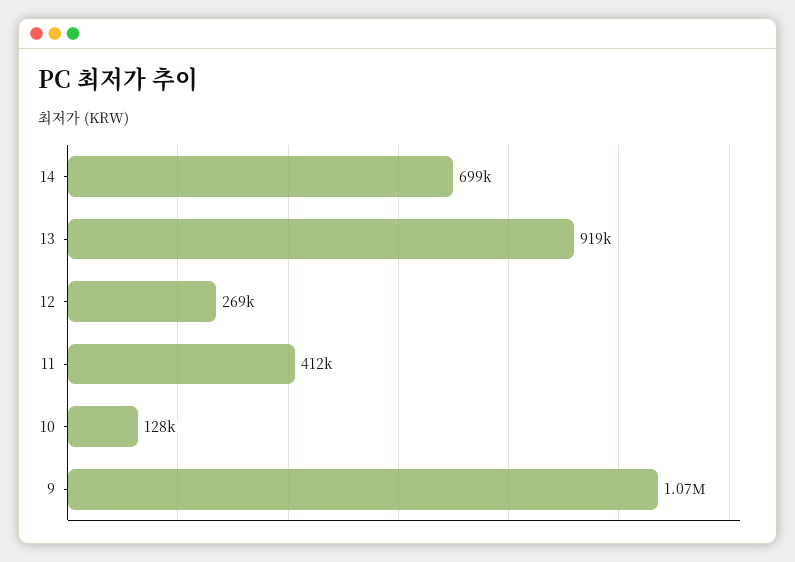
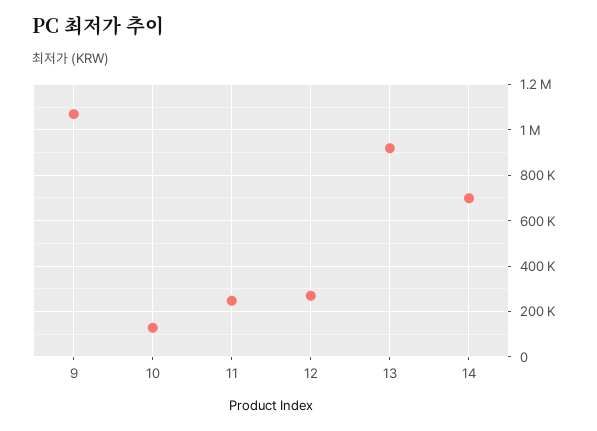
11: 412000 -> 250000

